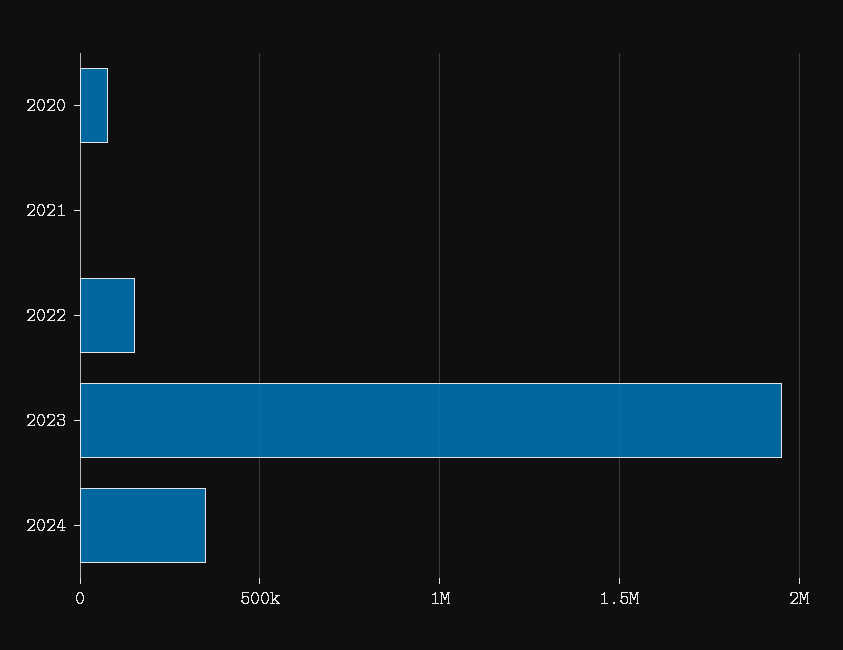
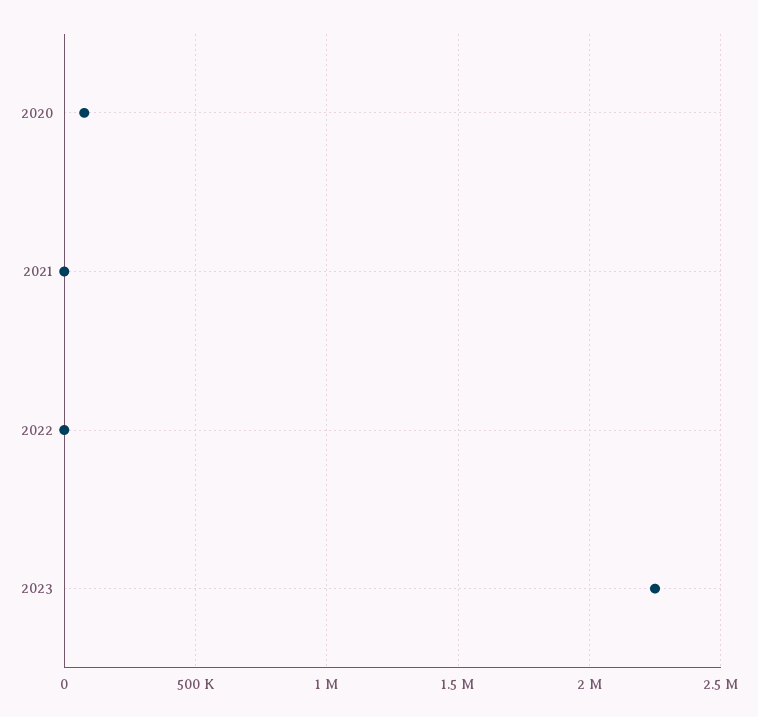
2022: 150000 -> 0
2023: 1950000 -> 2250000
2024: 350000 -> none

